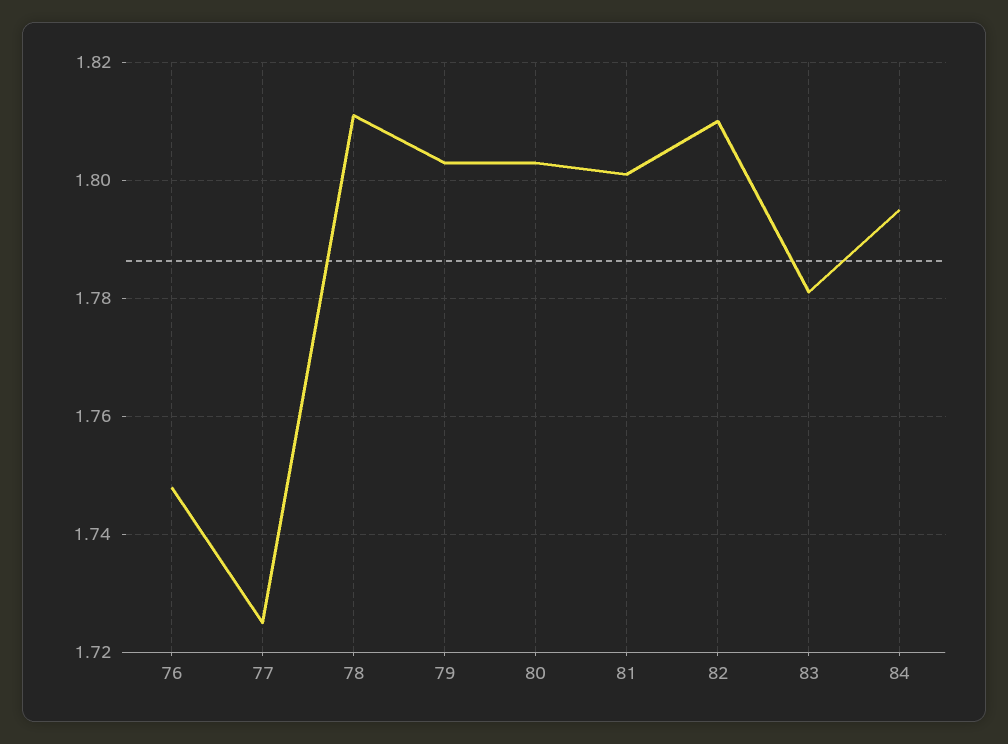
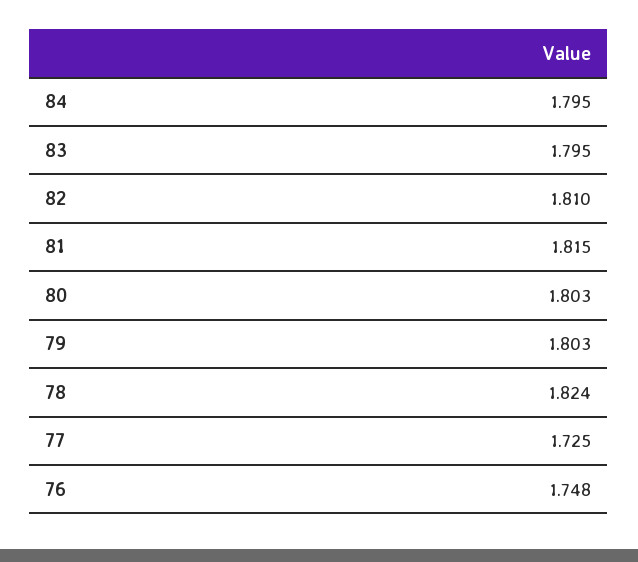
78: 1.81 -> 1.824
81: 1.8 -> 1.815
83: 1.78 -> 1.795

